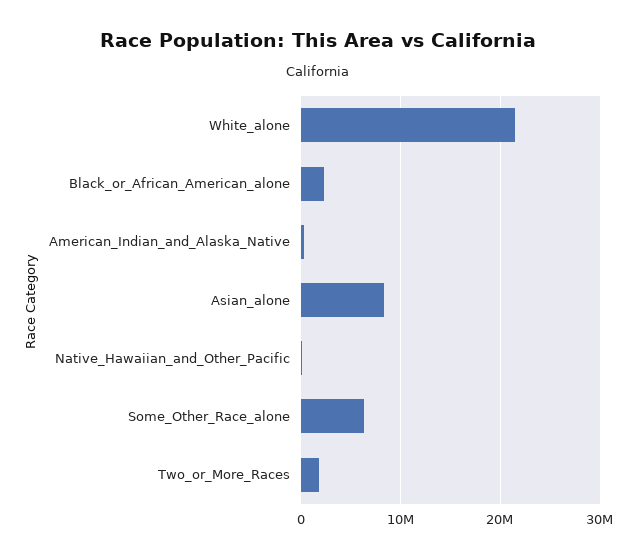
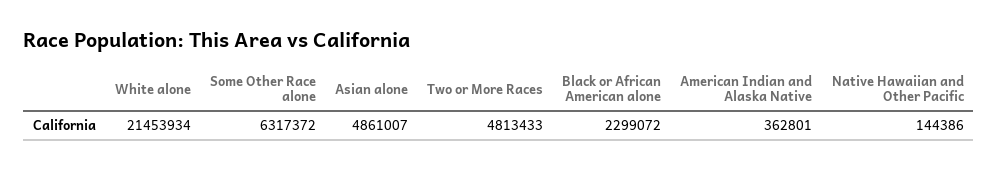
Asian_alone: 8000000 -> 4861007
Two_or_More_Races: 2000000 -> 4813433

